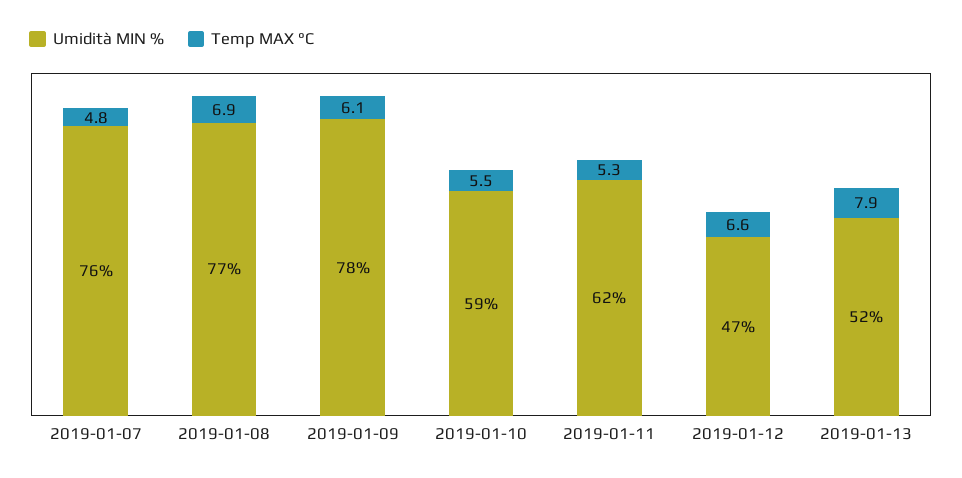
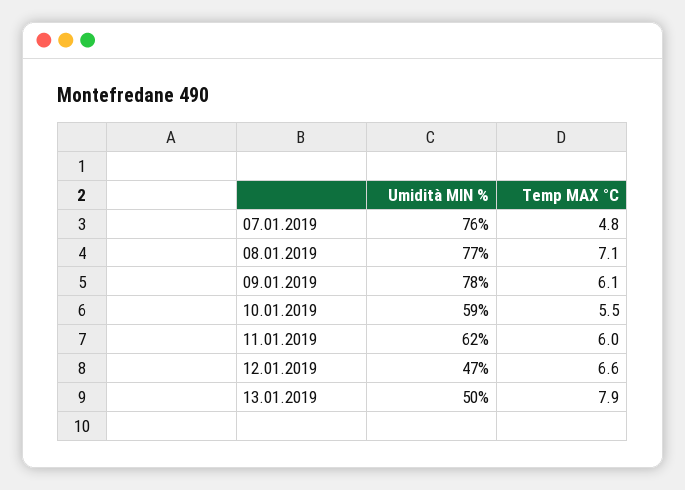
Temp MAX °C, 2019-01-08: 6.9 -> 7.1
Temp MAX °C, 2019-01-11: 5.3 -> 6
Umidità MIN %, 2019-01-13: 52 -> 50

